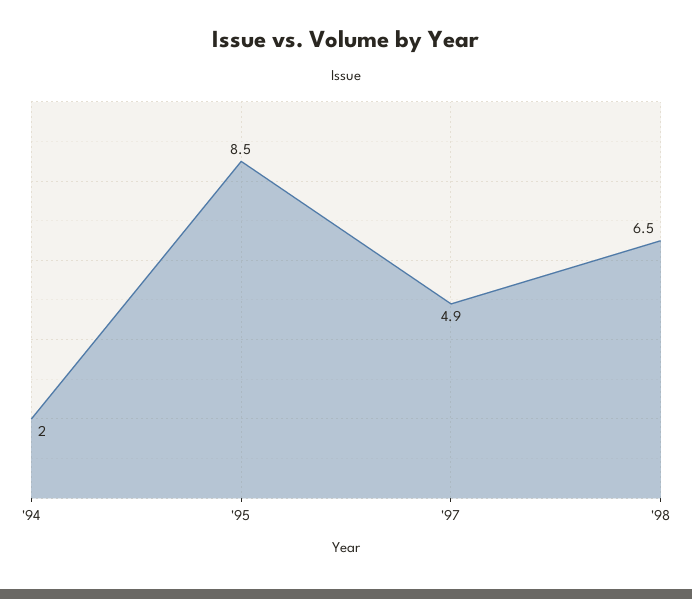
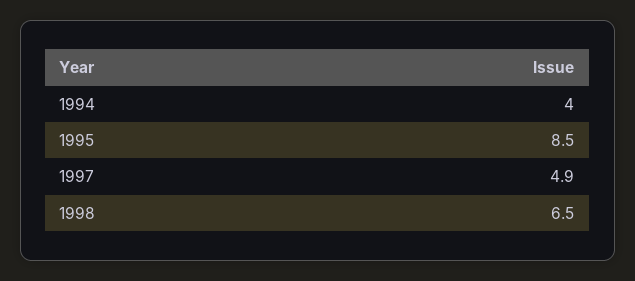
'94: 2 -> 4

